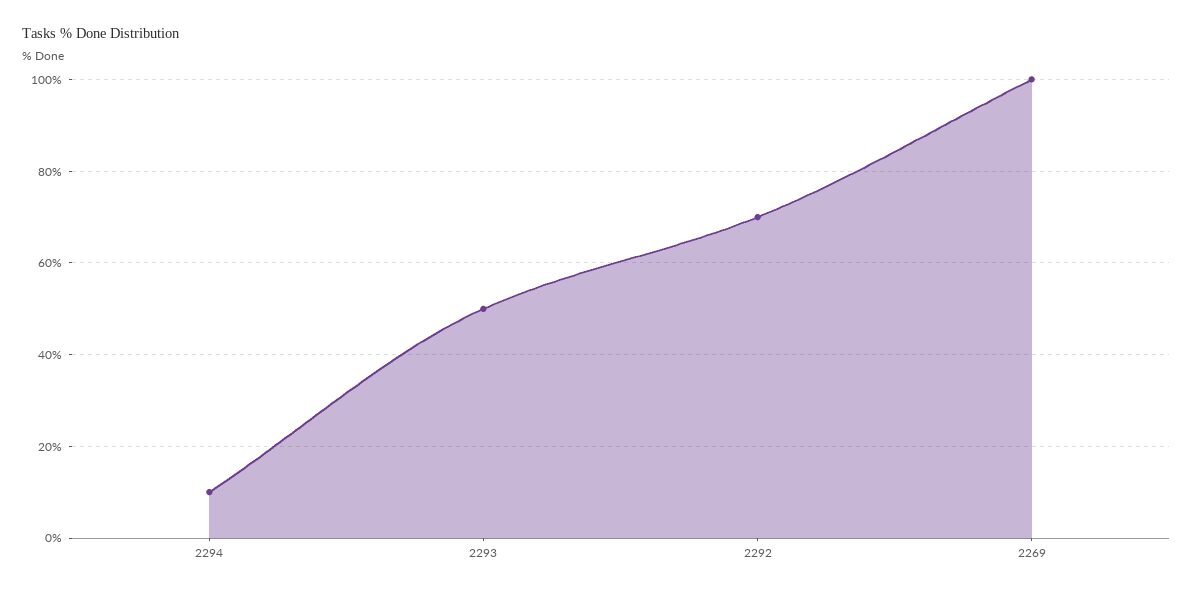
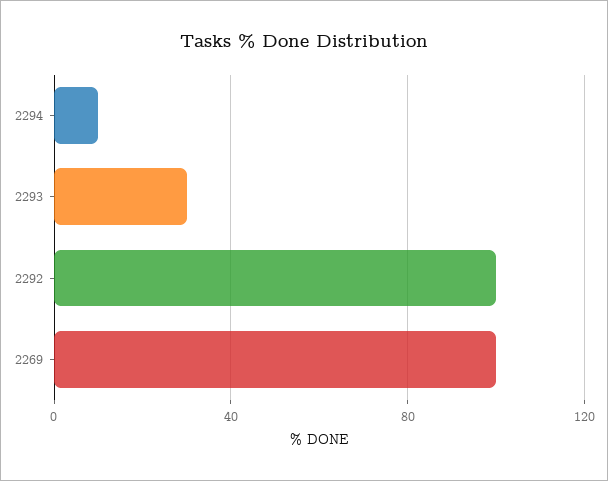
2293: 50 -> 30
2292: 70 -> 100

